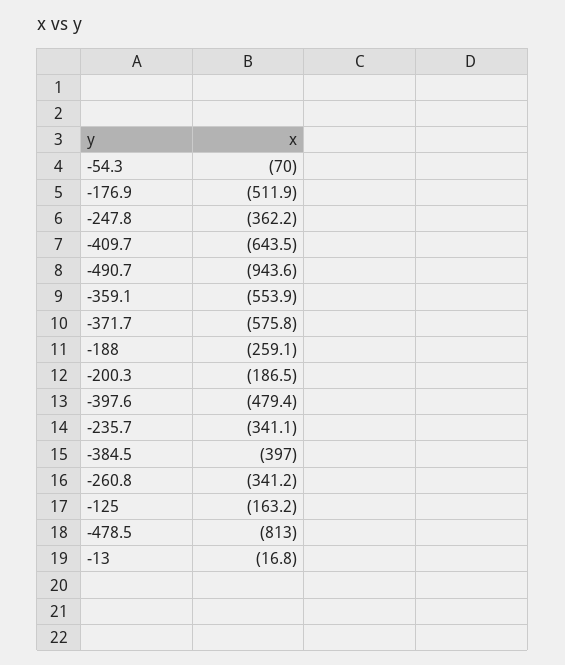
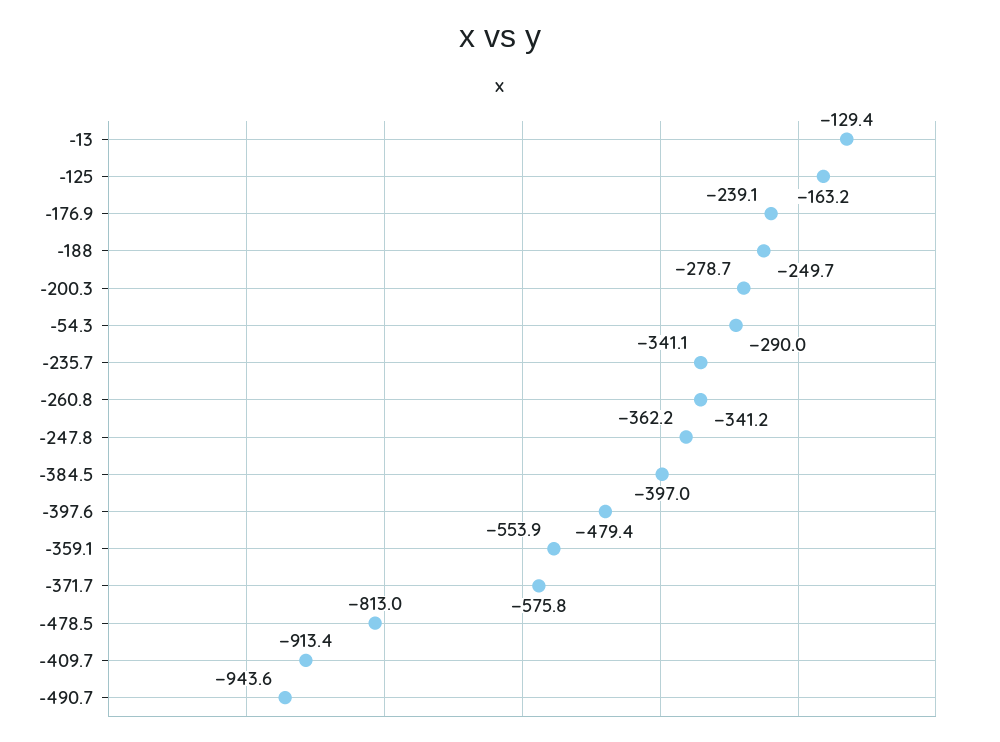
-54.3: -70 -> -290
-176.9: -511.9 -> -239.1
-409.7: -643.5 -> -913.4
-188: -259.1 -> -249.7
-200.3: -186.5 -> -278.7
-13: -16.8 -> -129.4

